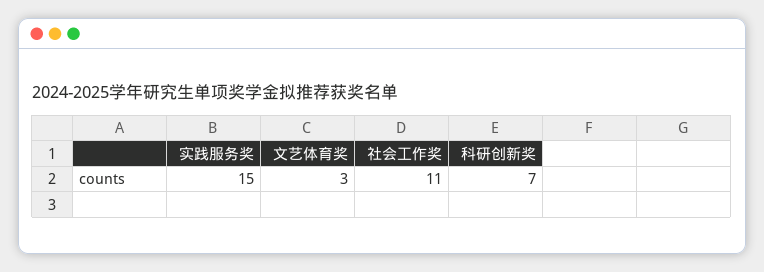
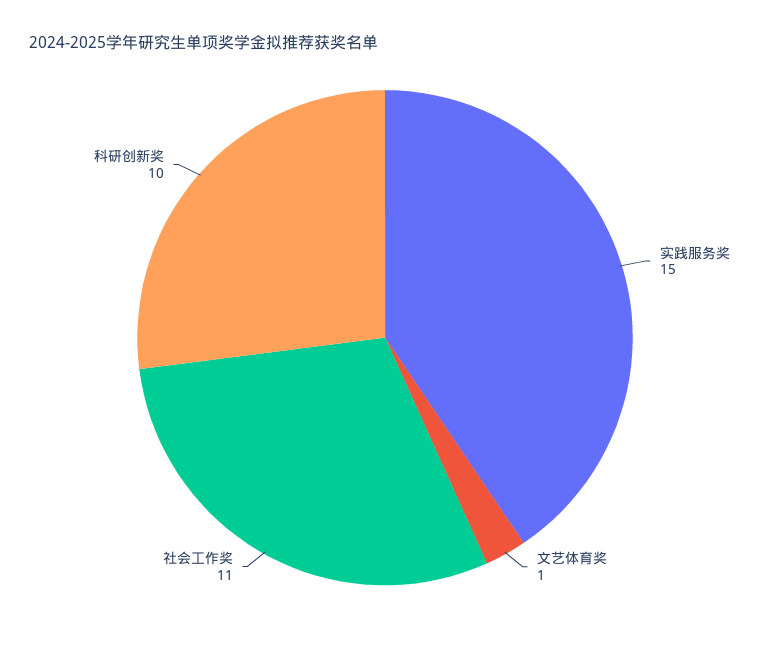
文艺体育奖: 3 -> 1
科研创新奖: 7 -> 10

